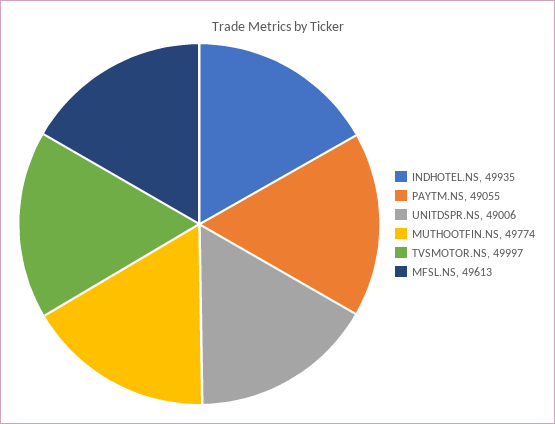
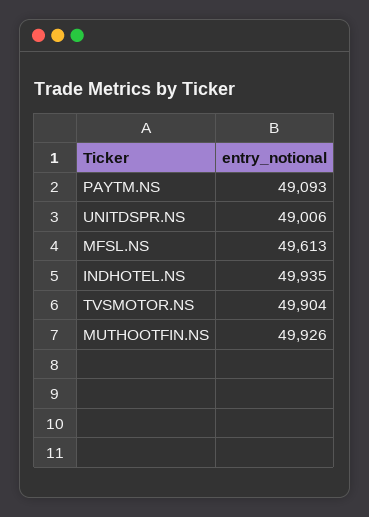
PAYTM.NS: 49055 -> 49093
MUTHOOTFIN.NS: 49774 -> 49926
TVSMOTOR.NS: 49997 -> 49904

